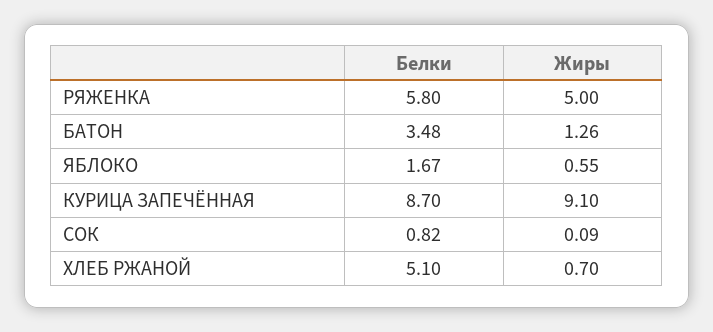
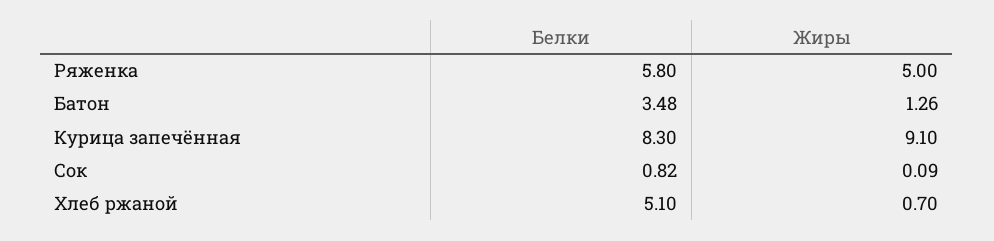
Белки, ЯБЛОКО: 1.67 -> none
Жиры, ЯБЛОКО: 0.55 -> none
Белки, КУРИЦА ЗАПЕЧЁННАЯ: 8.7 -> 8.3

